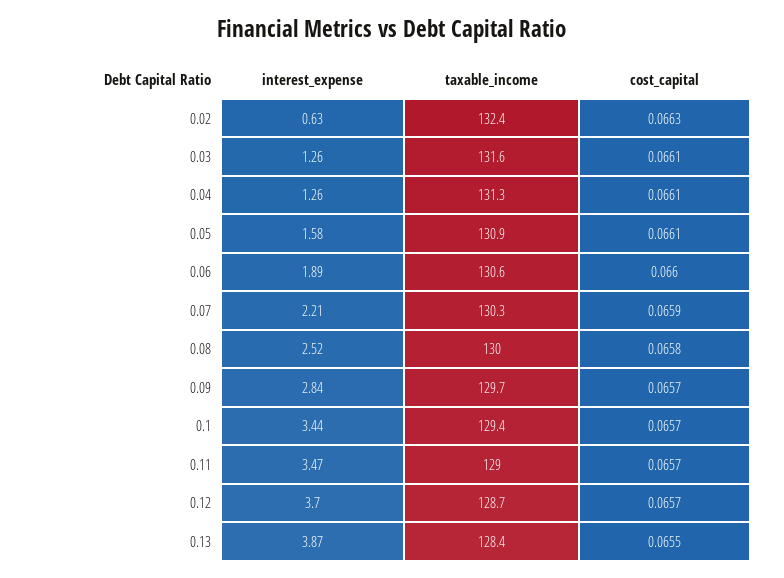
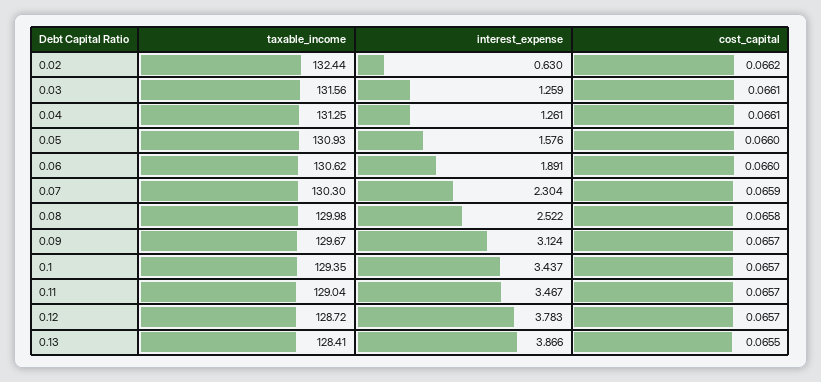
cost_capital, 0.02: 0.0663 -> 0.0662
cost_capital, 0.05: 0.0661 -> 0.066
interest_expense, 0.07: 2.21 -> 2.304
interest_expense, 0.09: 2.84 -> 3.124
interest_expense, 0.12: 3.7 -> 3.783

